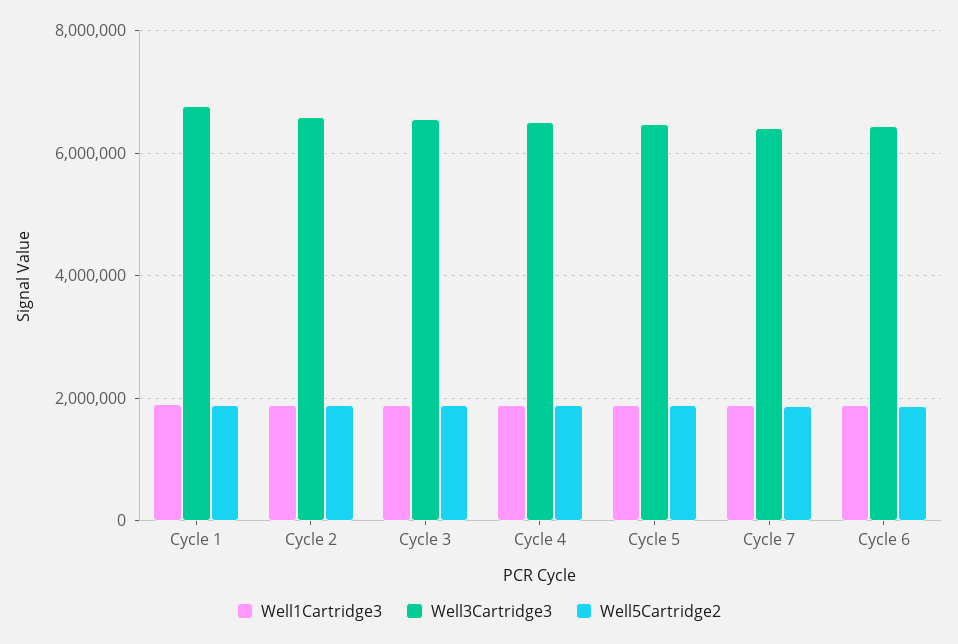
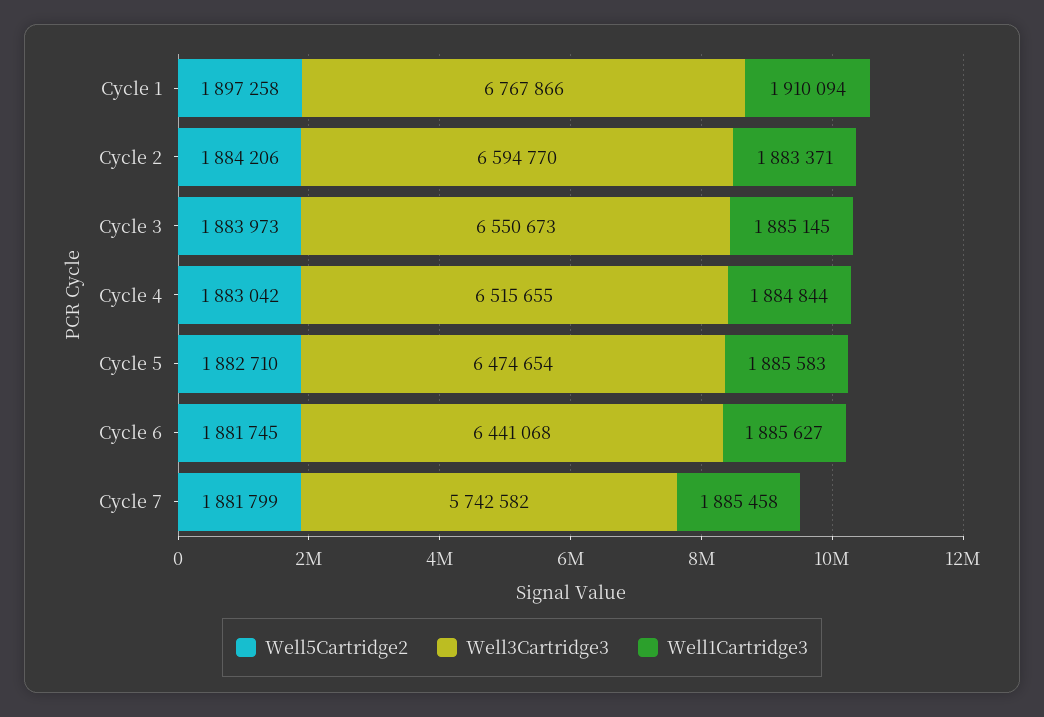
Well3Cartridge3, Cycle 7: 6400000 -> 5742582

